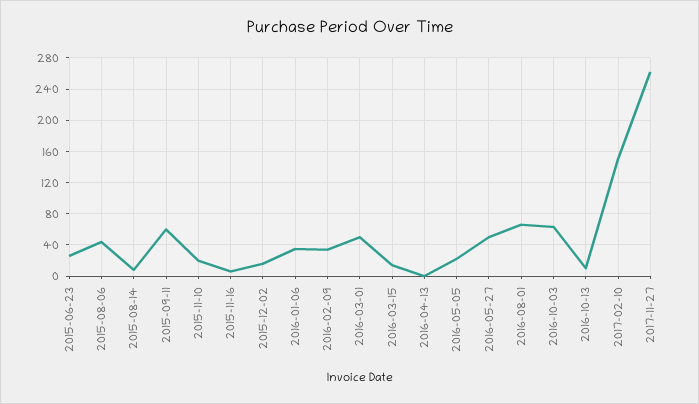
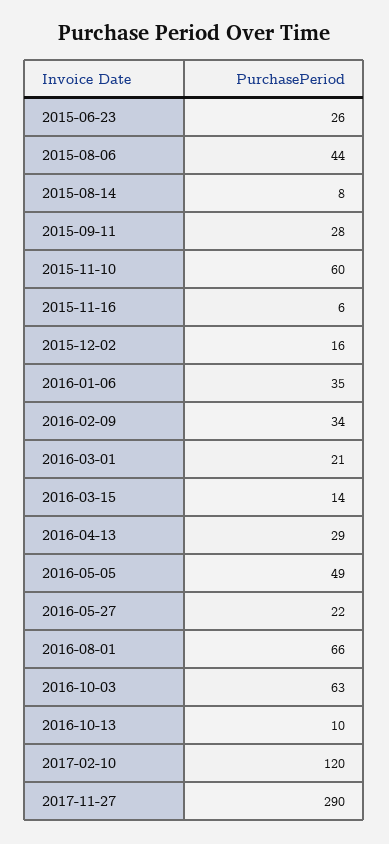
2015-09-11: 60 -> 28
2015-11-10: 20 -> 60
2016-03-01: 50 -> 21
2016-04-13: 0 -> 29
2016-05-05: 20 -> 49
2016-05-27: 50 -> 22
2017-02-10: 150 -> 120
2017-11-27: 260 -> 290

